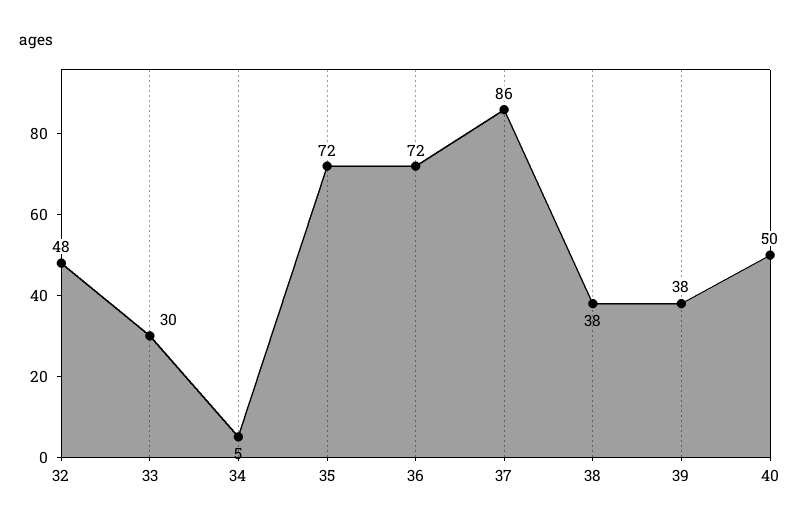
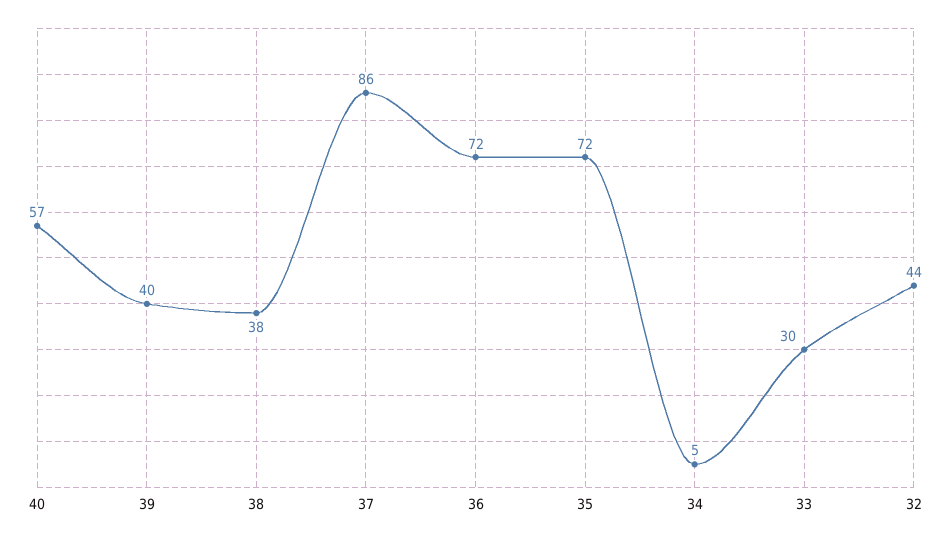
32: 48 -> 44
39: 38 -> 40
40: 50 -> 57

